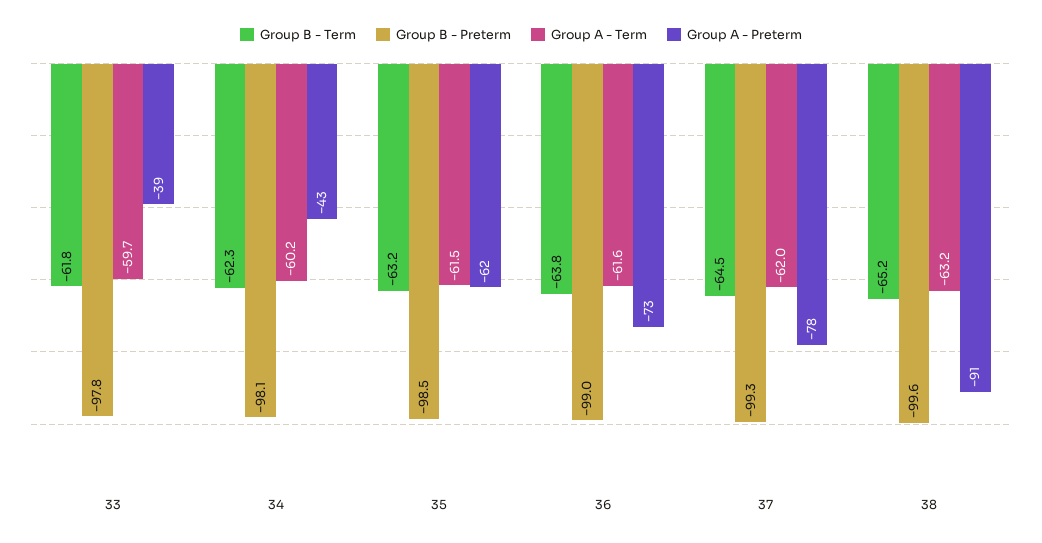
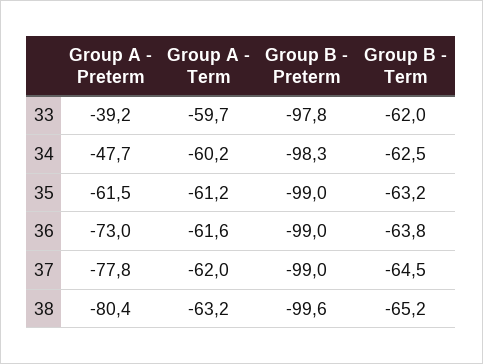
Group B - Term, 33: -61.8 -> -62
Group B - Term, 34: -62.3 -> -62.5
Group B - Preterm, 34: -98.1 -> -98.3
Group A - Preterm, 34: -43 -> -47.7
Group B - Preterm, 35: -98.5 -> -99
Group A - Term, 35: -61.5 -> -61.2
Group B - Preterm, 37: -99.3 -> -99
Group A - Preterm, 38: -91 -> -80.4

